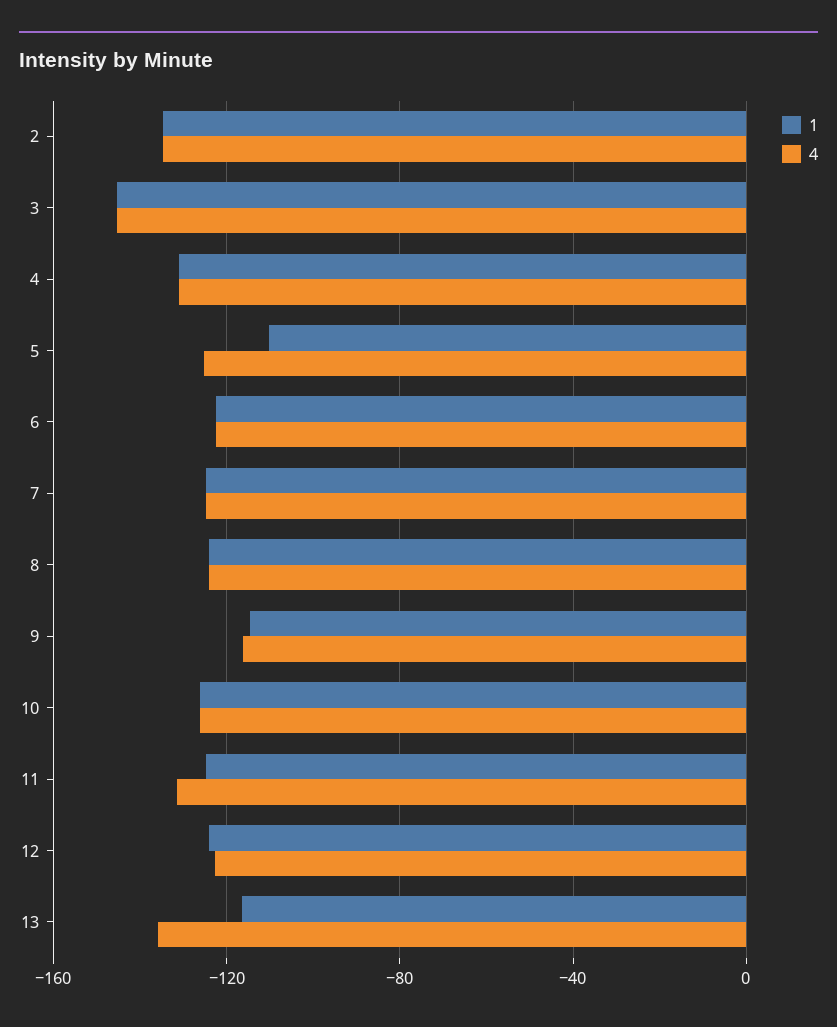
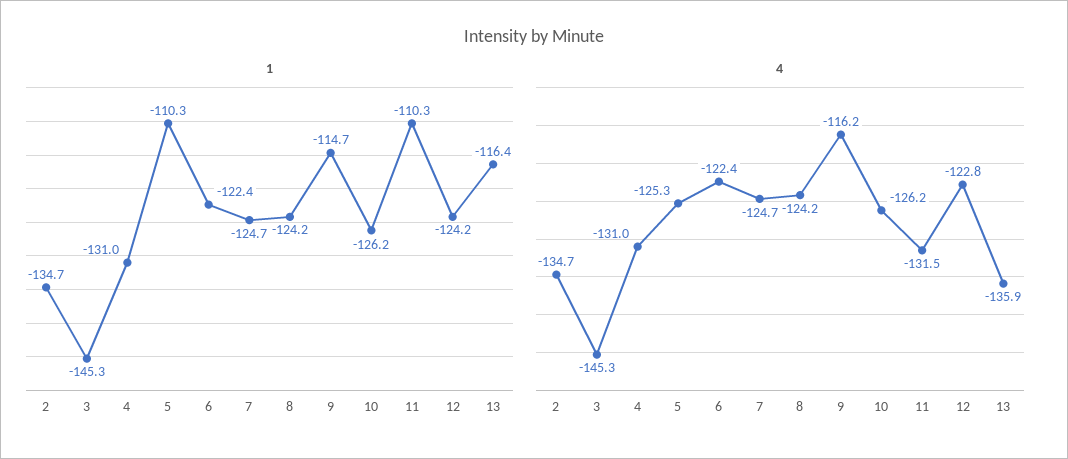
1, 11: -125 -> -110.3

